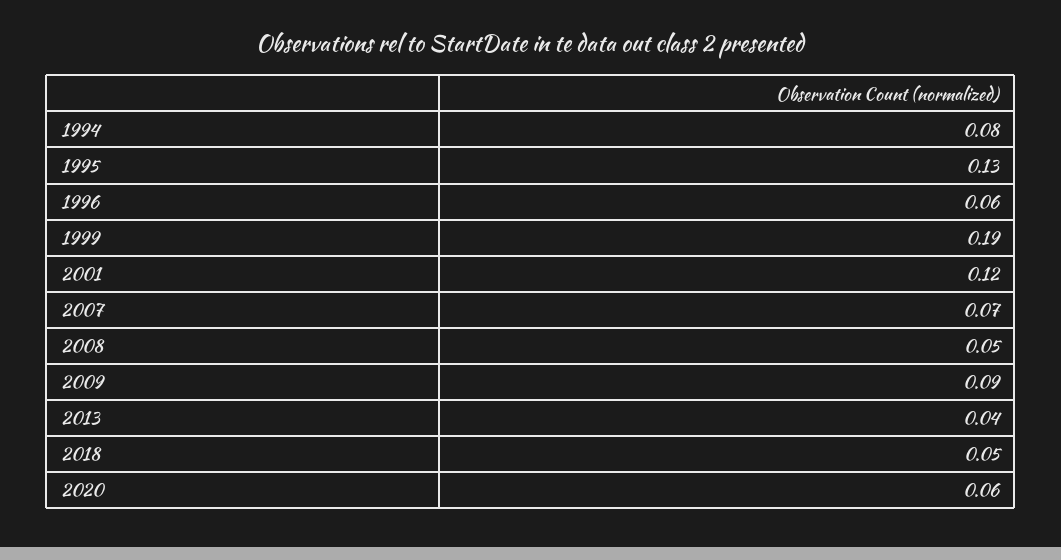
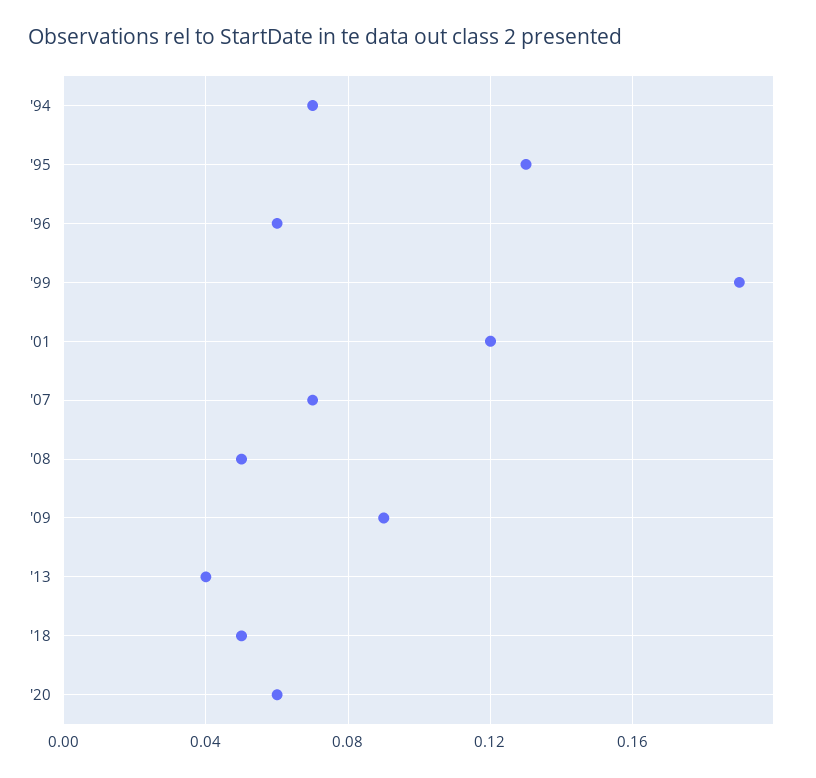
1994: 0.08 -> 0.07

